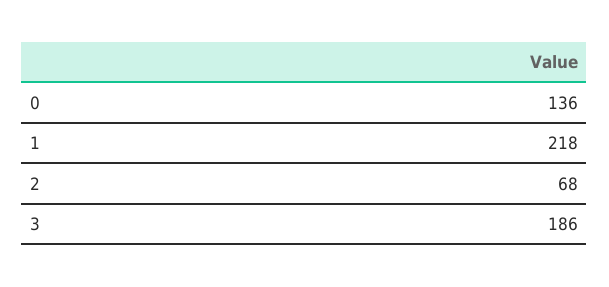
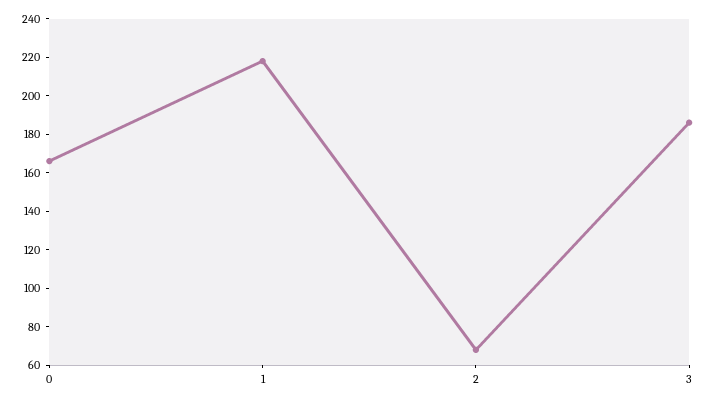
0: 136 -> 165

